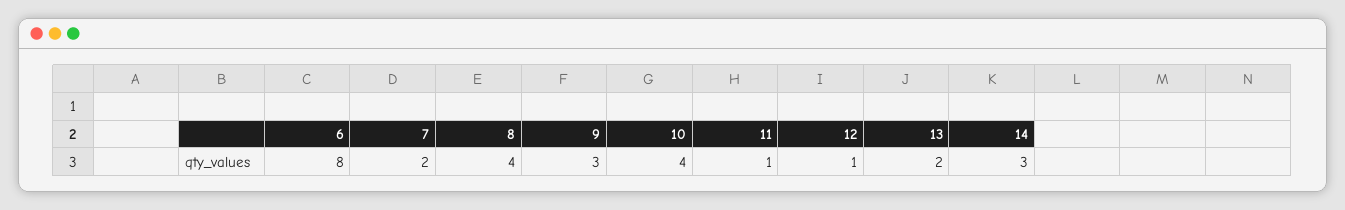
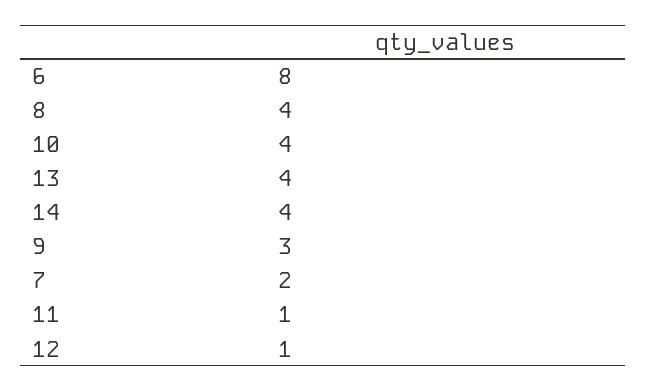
13: 2 -> 4
14: 3 -> 4

